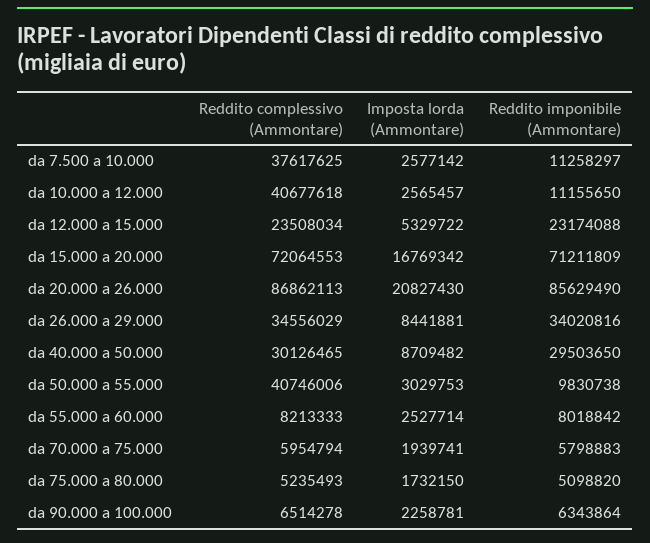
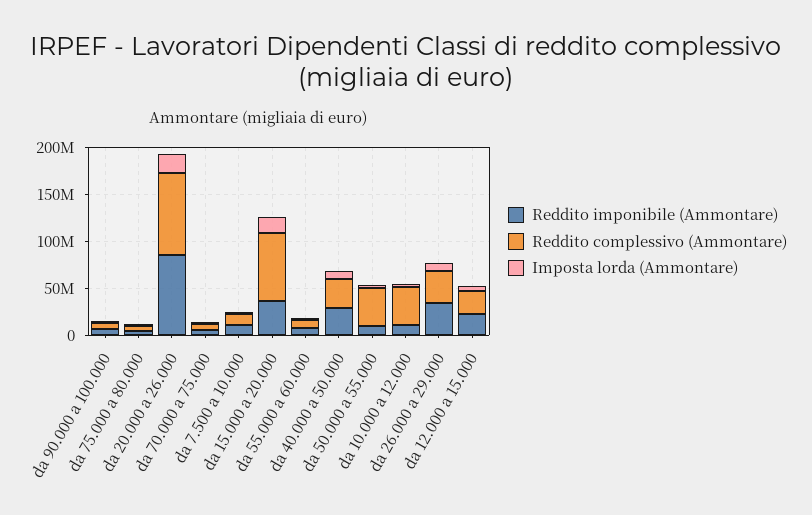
Reddito complessivo (Ammontare), da 7.500 a 10.000: 37617625 -> 10000000
Reddito imponibile (Ammontare), da 15.000 a 20.000: 71211809 -> 40000000

